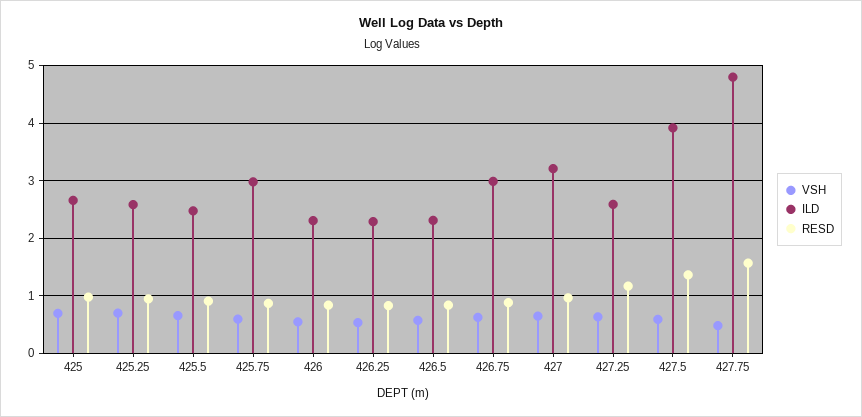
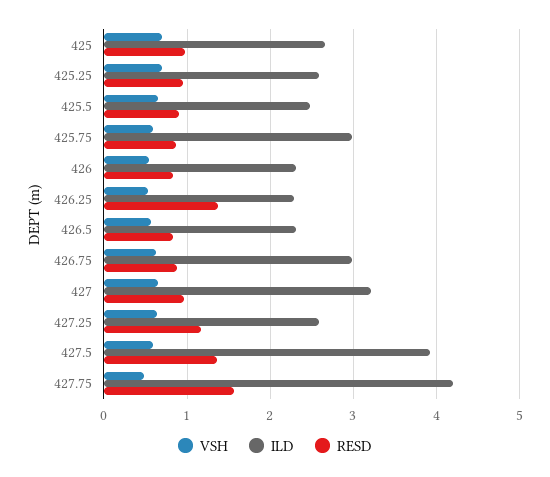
RESD, 426.25: 0.8 -> 1.4
ILD, 427.75: 4.8 -> 4.2

